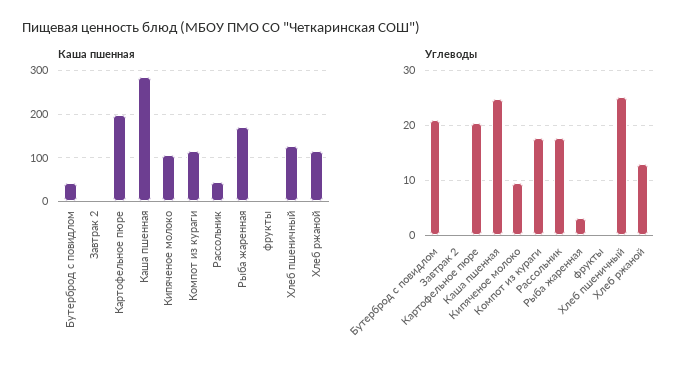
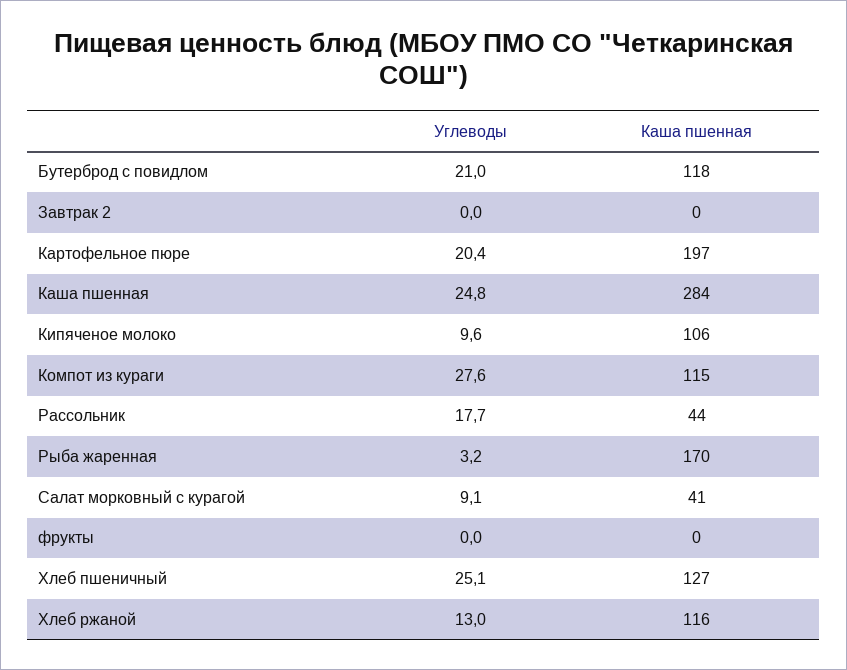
Каша пшенная, Бутерброд с повидлом: 40 -> 118
Углеводы, Компот из кураги: 18 -> 27.6
Углеводы, Салат морковный с курагой: none -> 9.1
Каша пшенная, Салат морковный с курагой: none -> 41

